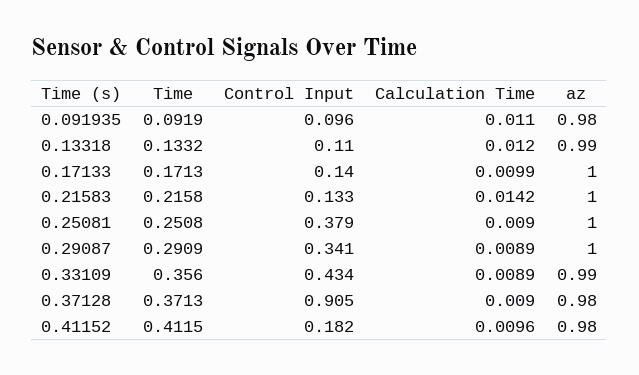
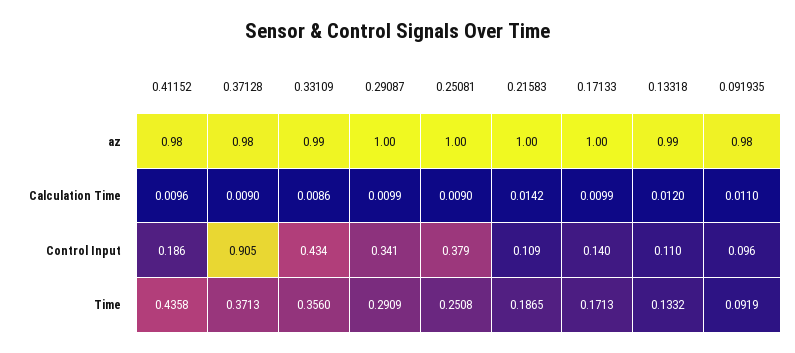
Time, 0.21583: 0.2158 -> 0.1865
Control Input, 0.21583: 0.133 -> 0.109
Calculation Time, 0.29087: 0.0089 -> 0.0099
Calculation Time, 0.33109: 0.0089 -> 0.0086
Time, 0.41152: 0.4115 -> 0.4358
Control Input, 0.41152: 0.182 -> 0.186

